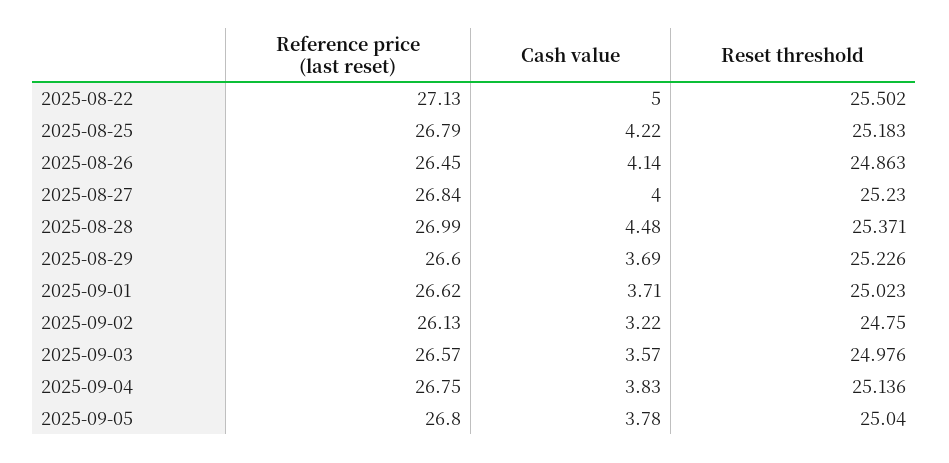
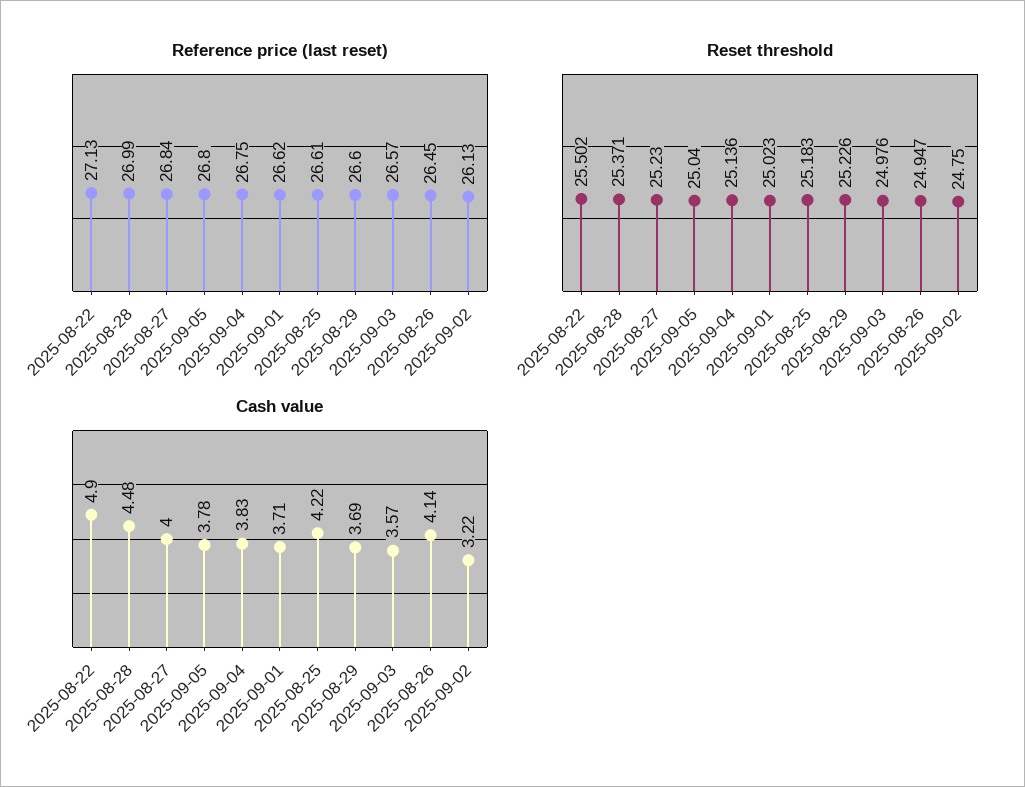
Cash value, 2025-08-22: 5 -> 4.9
Reference price (last reset), 2025-08-25: 26.79 -> 26.61
Reset threshold, 2025-08-26: 24.863 -> 24.947

